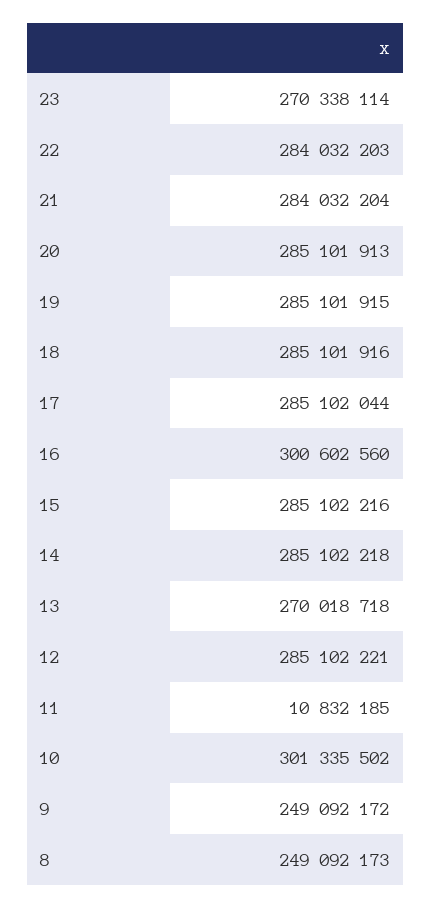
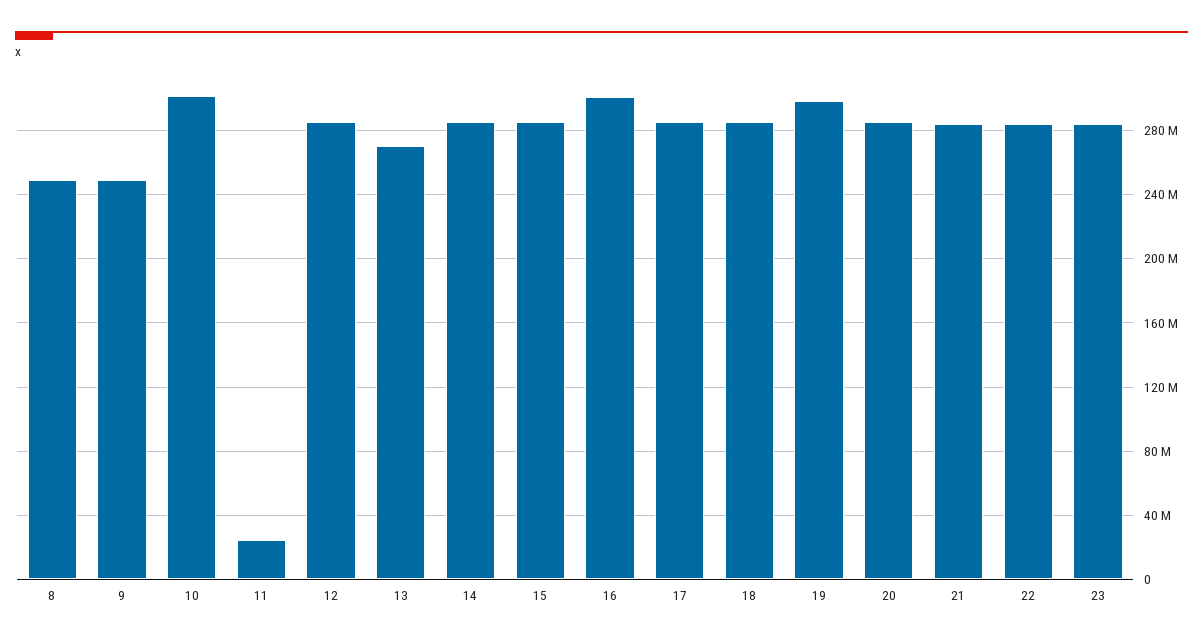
23: 270338114 -> 285000000
19: 285101915 -> 300000000
11: 10832185 -> 25000000

